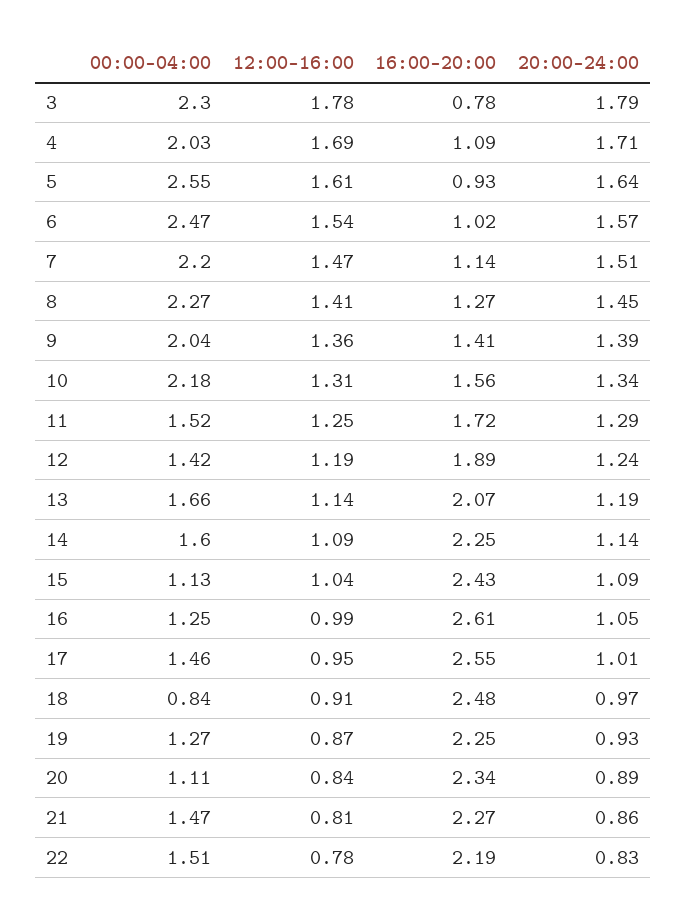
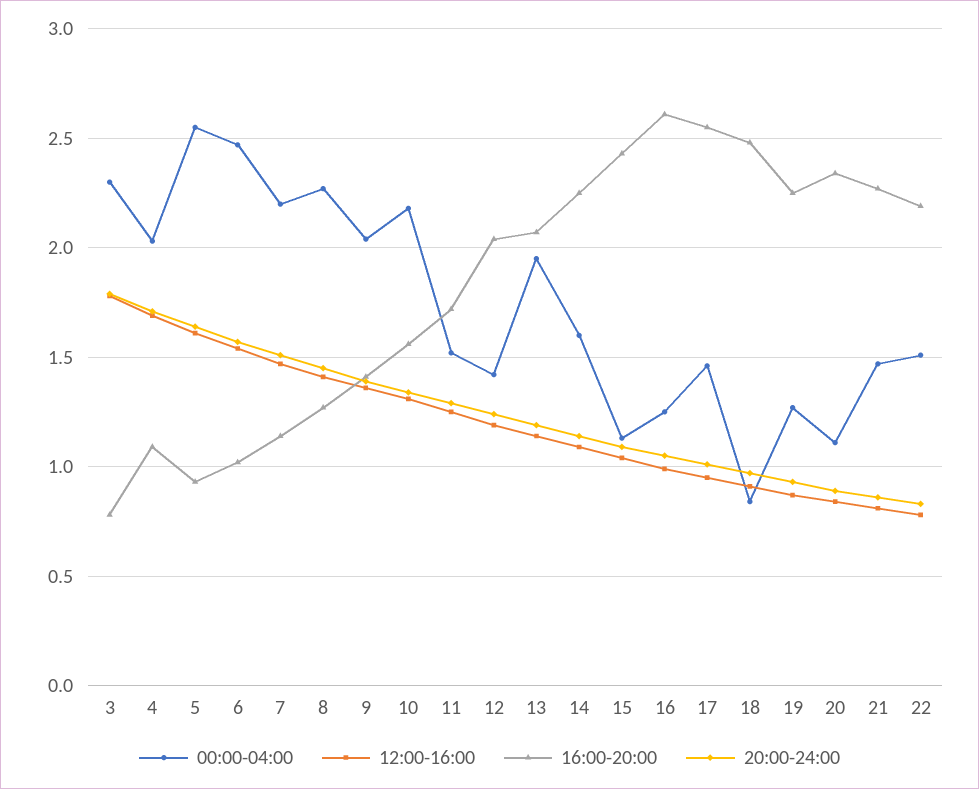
16:00-20:00, 12: 1.89 -> 2.05
00:00-04:00, 13: 1.66 -> 1.95

